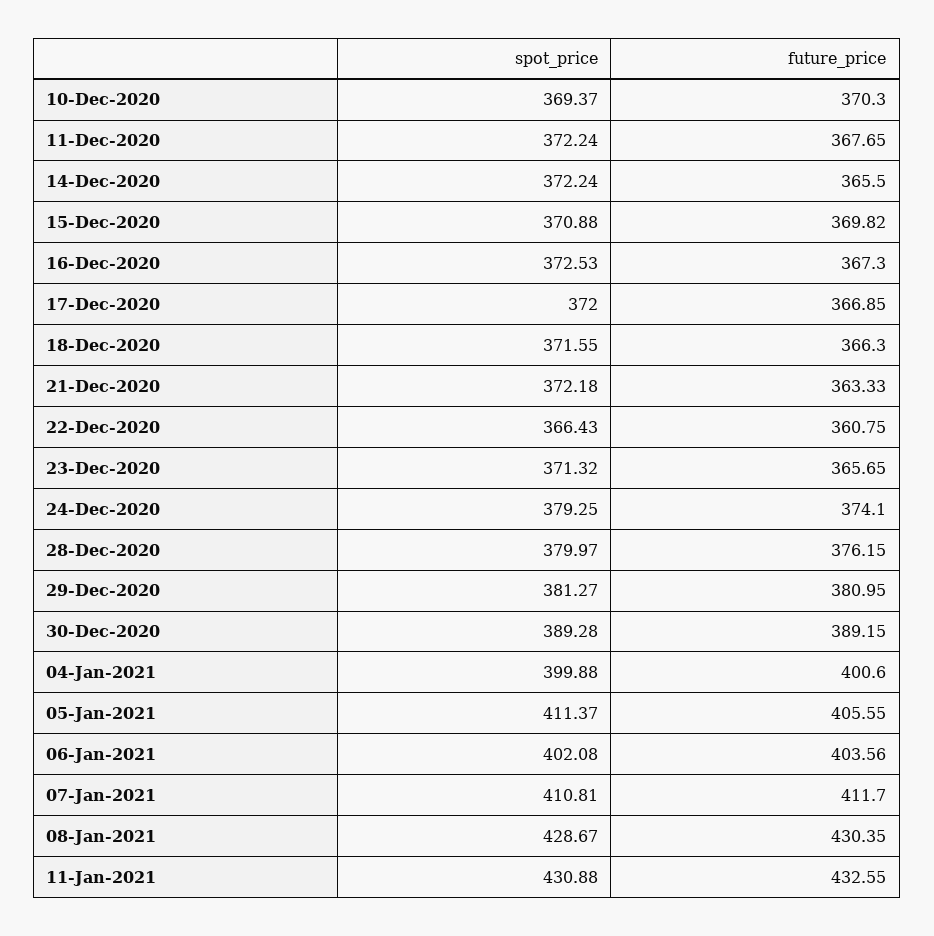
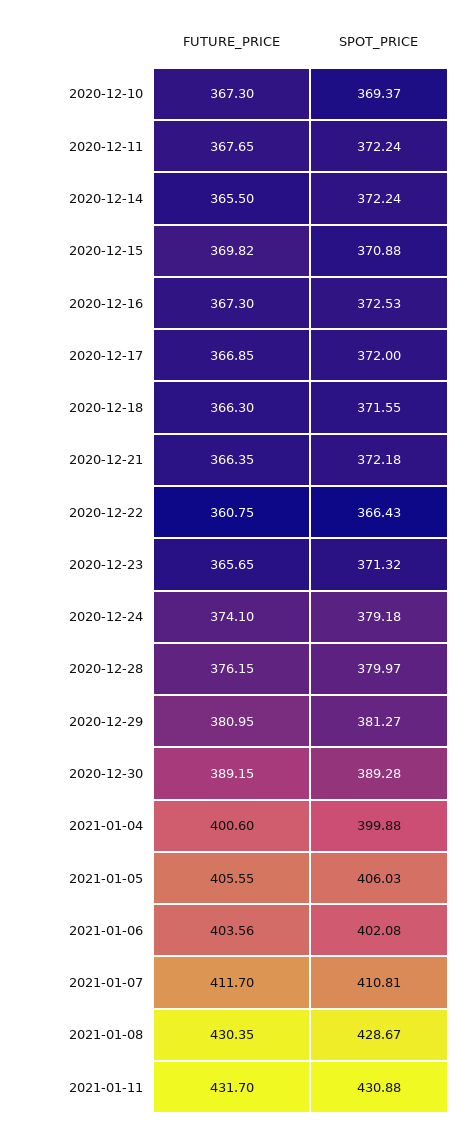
future_price, 10-Dec-2020: 370.3 -> 367.3
future_price, 21-Dec-2020: 363.33 -> 366.35
spot_price, 24-Dec-2020: 379.25 -> 379.18
spot_price, 05-Jan-2021: 411.37 -> 406.03
future_price, 11-Jan-2021: 432.55 -> 431.7

